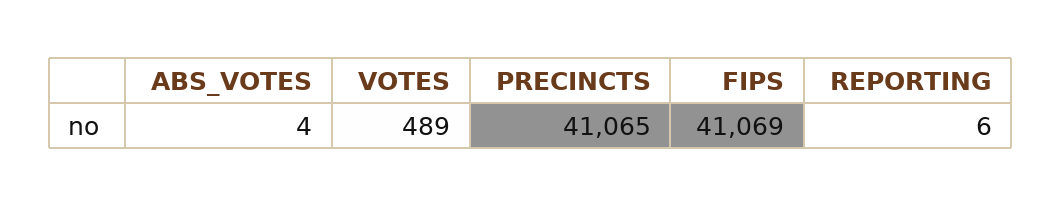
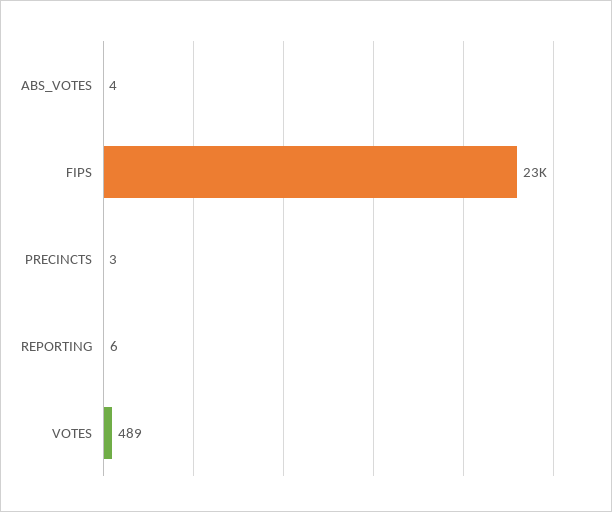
PRECINCTS: 41065 -> 3
FIPS: 41069 -> 23000

